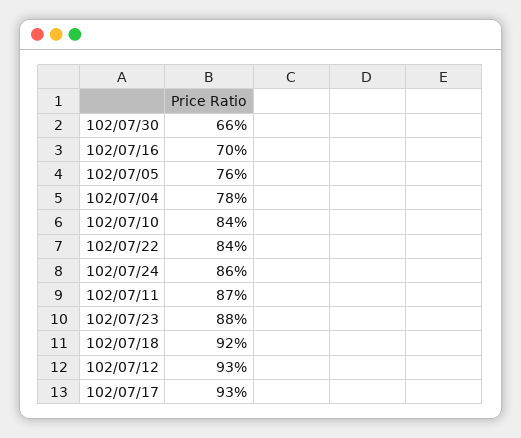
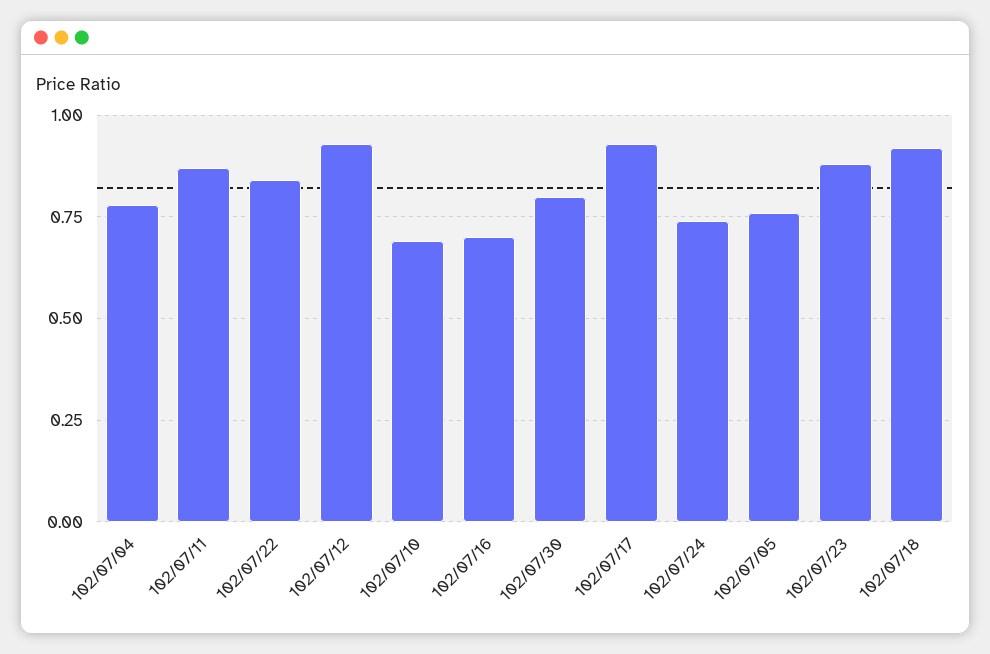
102/07/30: 0.66 -> 0.8
102/07/10: 0.84 -> 0.7
102/07/24: 0.86 -> 0.75

